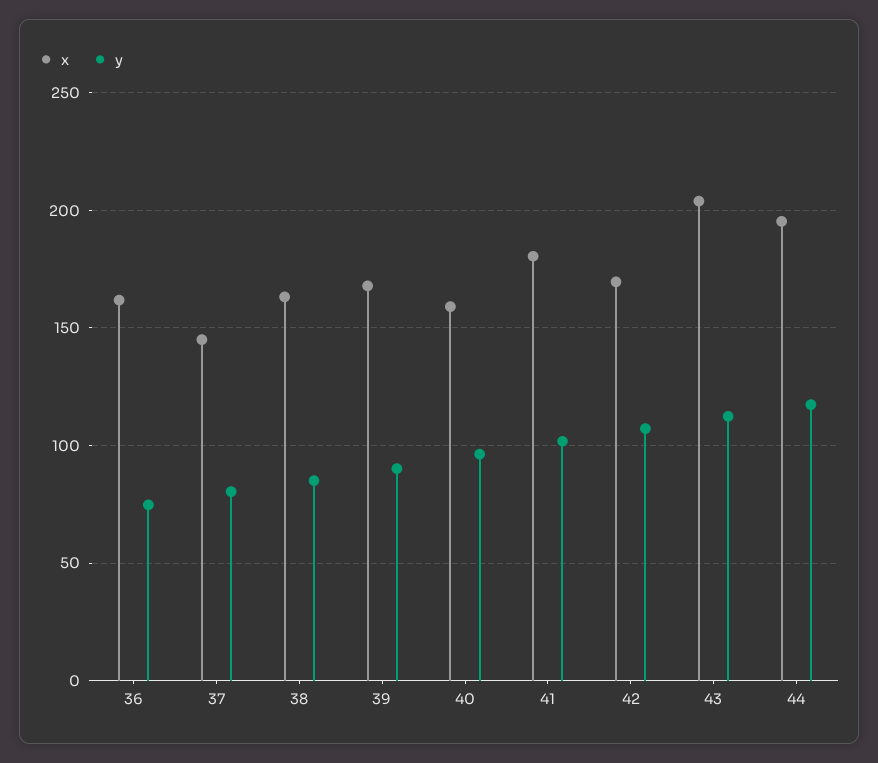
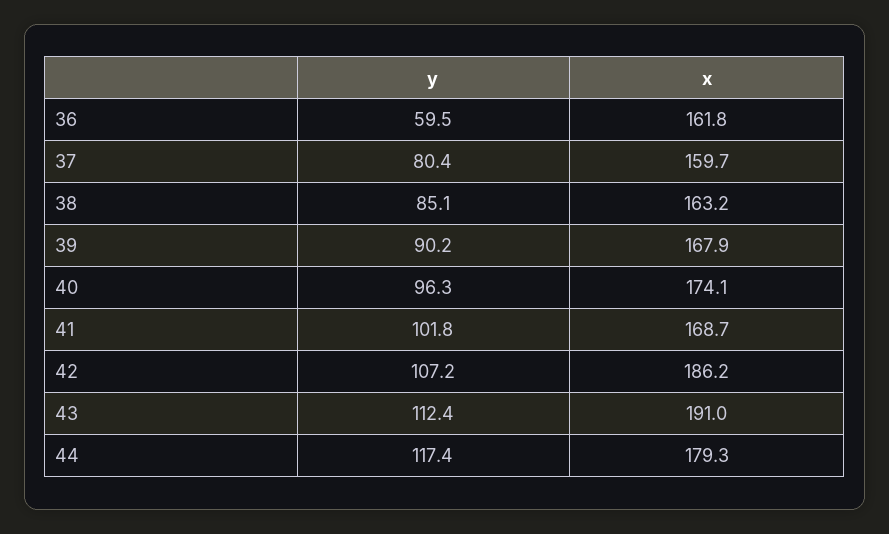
y, 36: 75 -> 59.5
x, 37: 145 -> 159.7
x, 40: 160 -> 174.1
x, 41: 180 -> 168.7
x, 42: 170 -> 186.2
x, 43: 205 -> 191
x, 44: 195 -> 179.3

